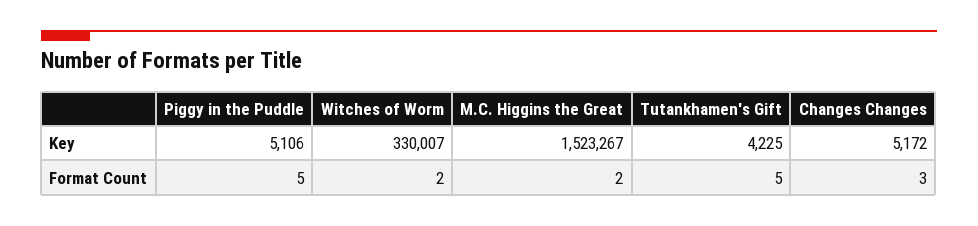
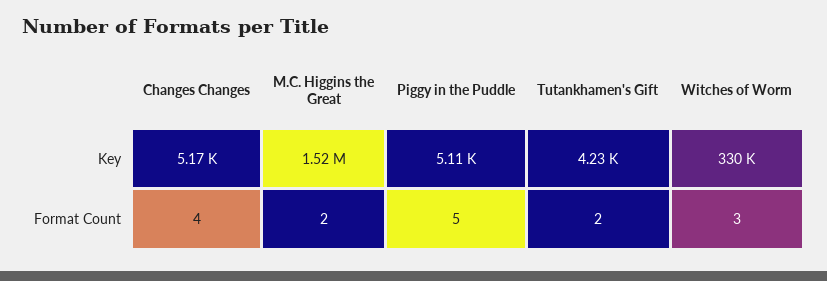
Witches of Worm, Format Count: 2 -> 3
Tutankhamen's Gift, Format Count: 5 -> 2
Changes Changes, Format Count: 3 -> 4

